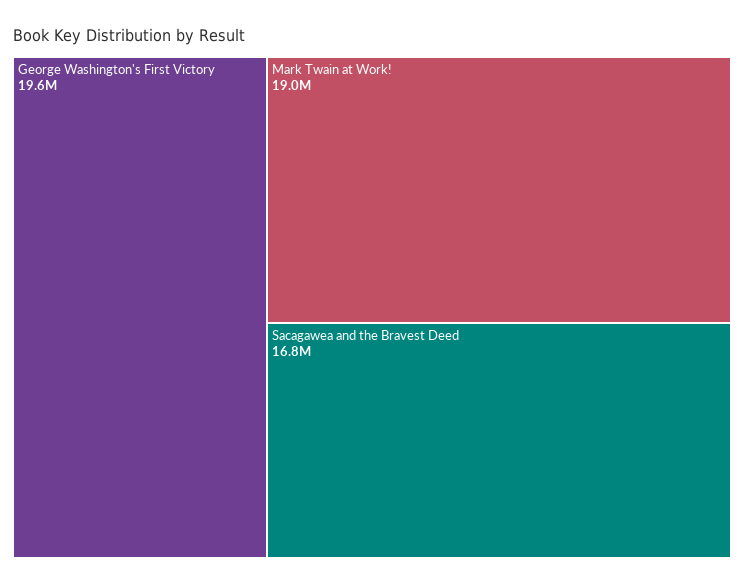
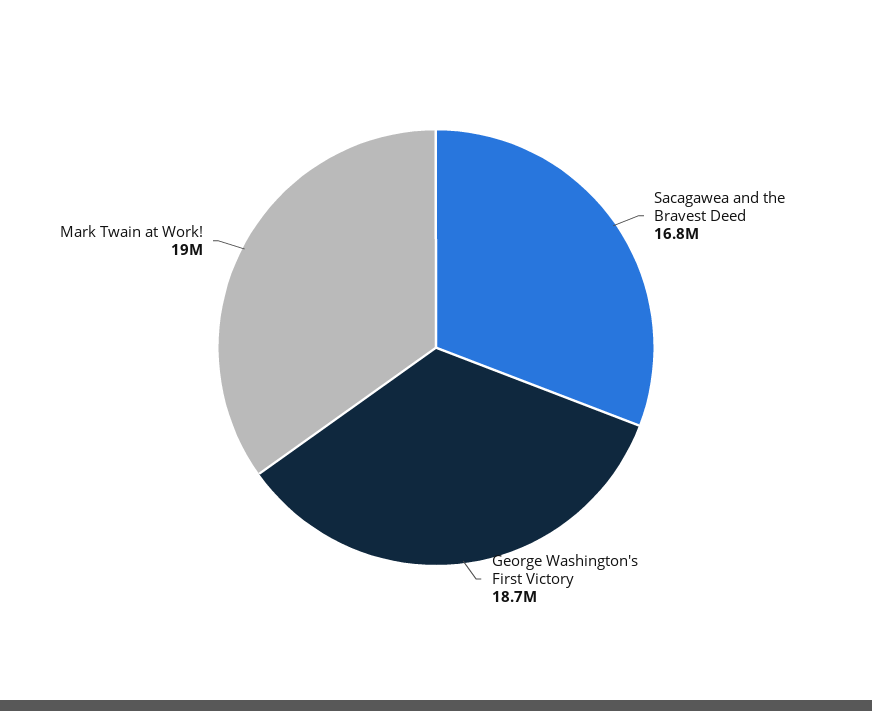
George Washington's First Victory: 19600000 -> 18700000

